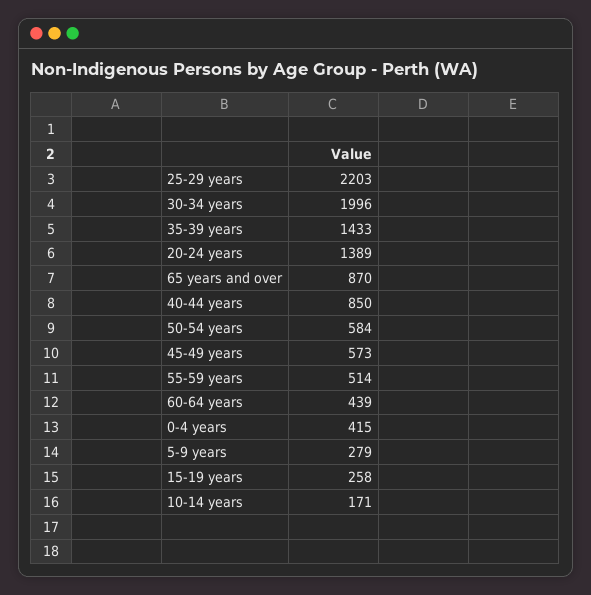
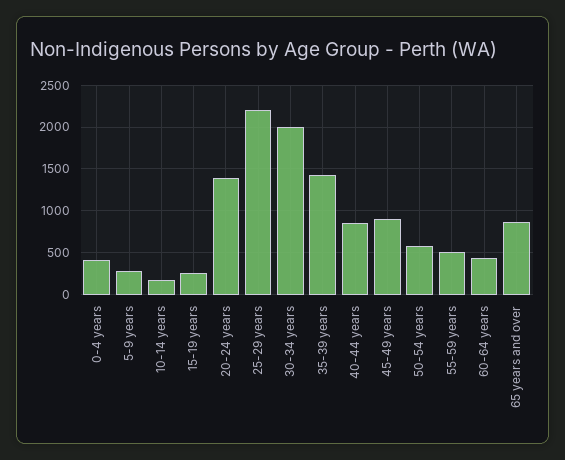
45-49 years: 573 -> 900

